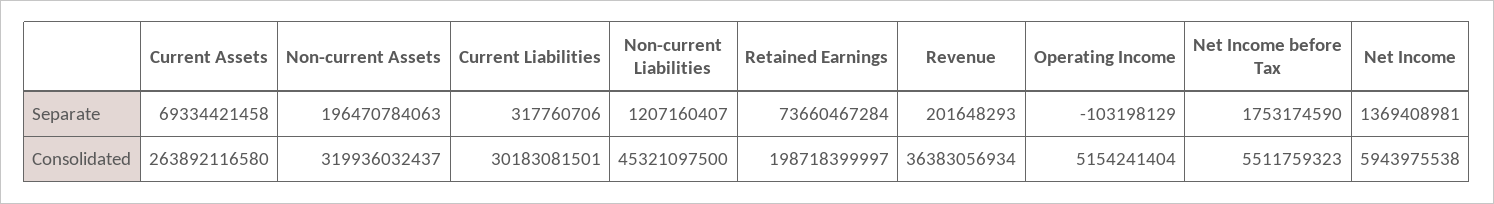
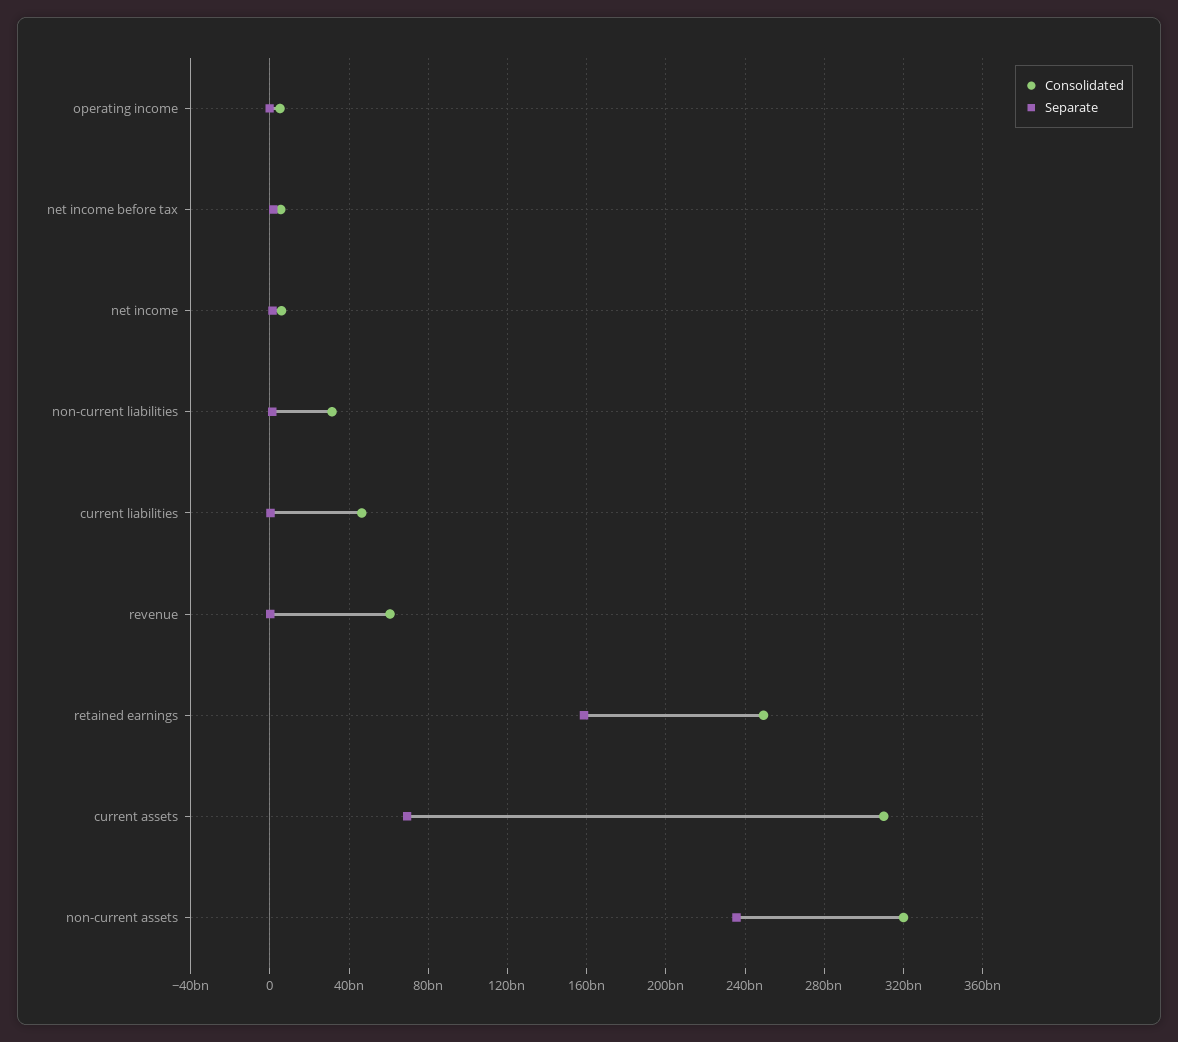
Separate, Non-current Assets: 196470784063 -> 235000000000
Separate, Retained Earnings: 73660467284 -> 160000000000
Consolidated, Current Assets: 263892116580 -> 310000000000
Consolidated, Current Liabilities: 30183081501 -> 45000000000
Consolidated, Non-current Liabilities: 45321097500 -> 30000000000
Consolidated, Retained Earnings: 198718399997 -> 250000000000
Consolidated, Revenue: 36383056934 -> 60000000000

